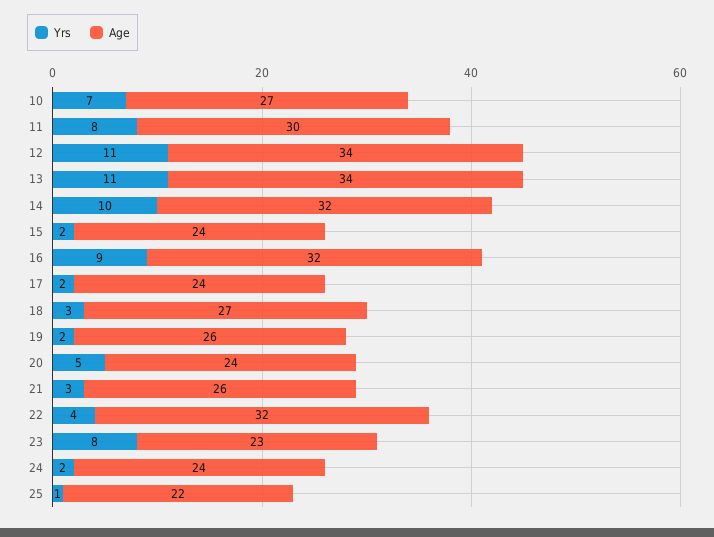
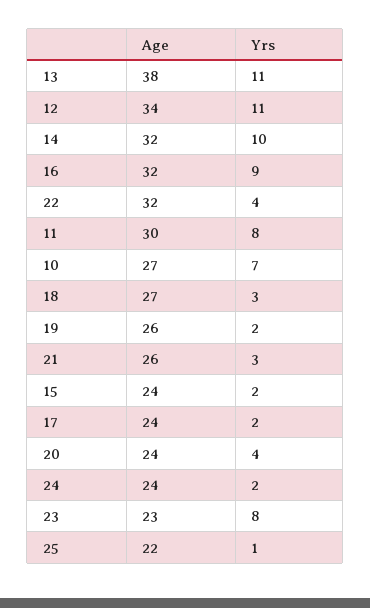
Age, 13: 34 -> 38
Yrs, 20: 5 -> 4

